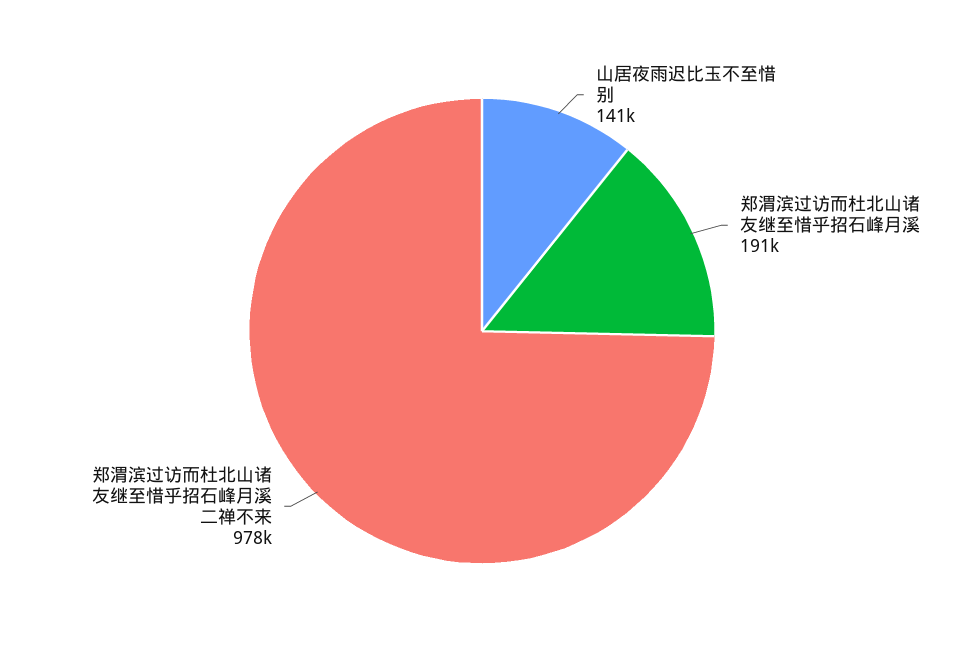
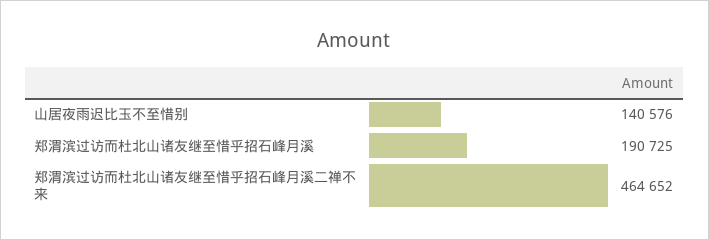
郑渭滨过访而杜北山诸友继至惜乎招石峰月溪二禅不来: 978000 -> 464652

